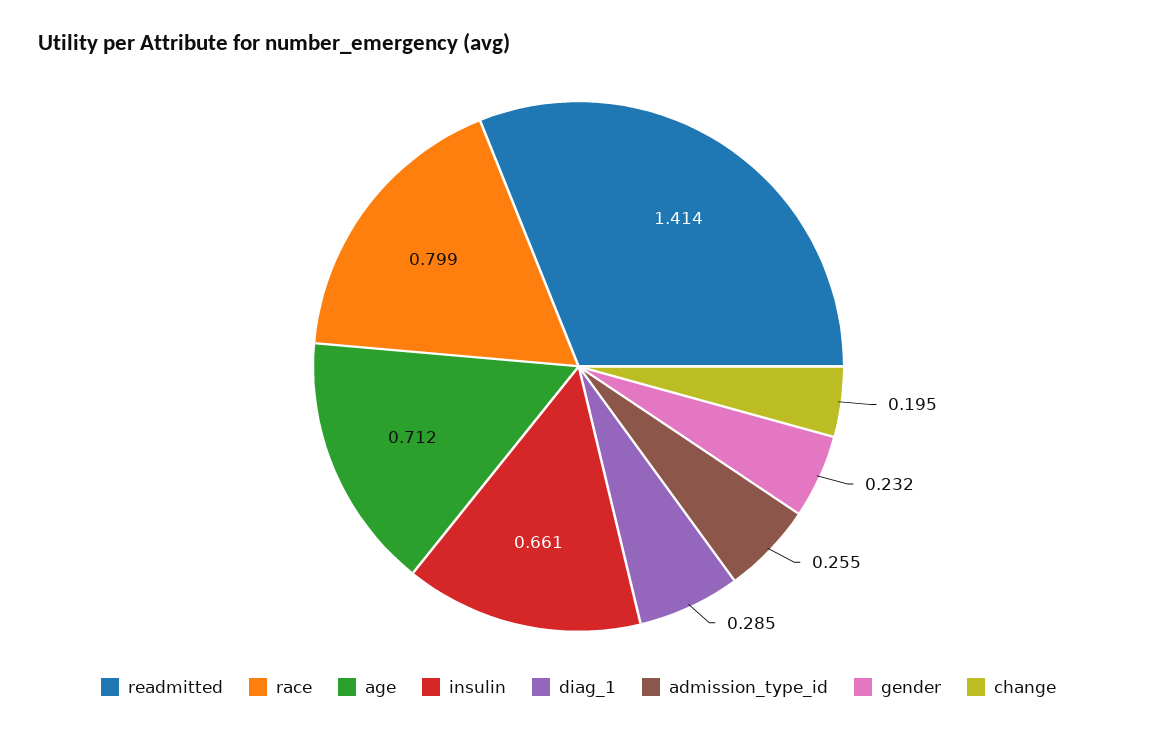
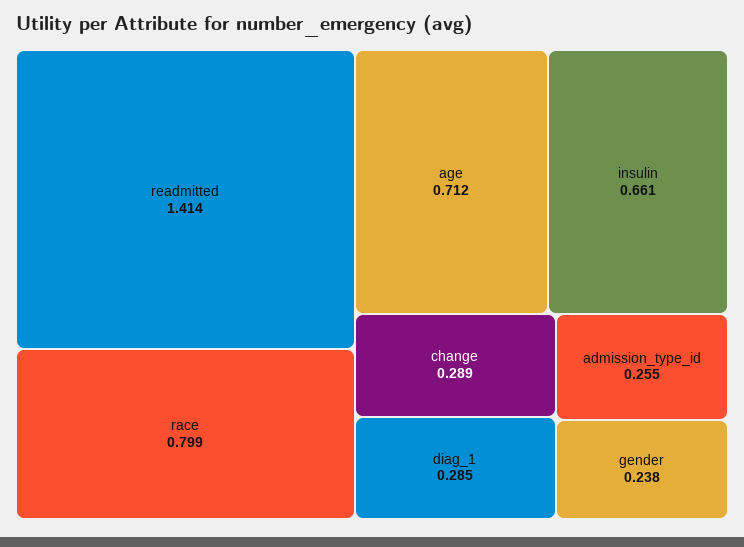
gender: 0.232 -> 0.238
change: 0.195 -> 0.289

